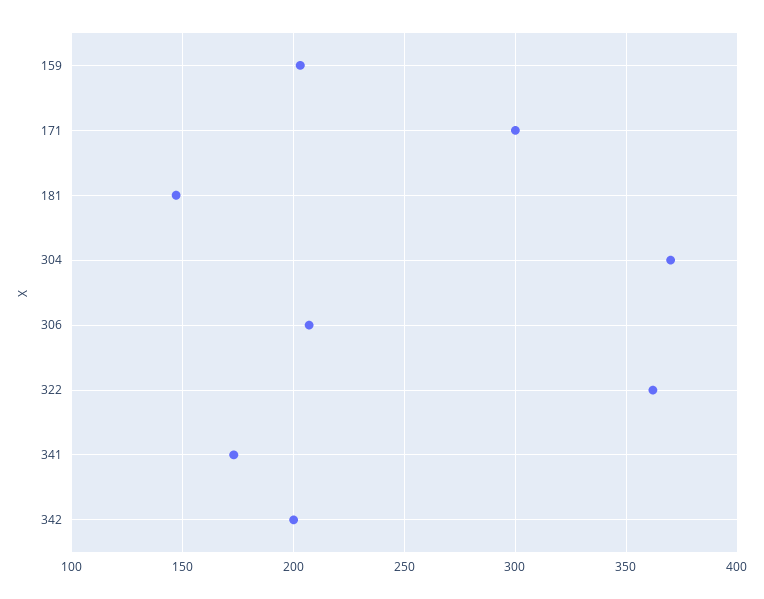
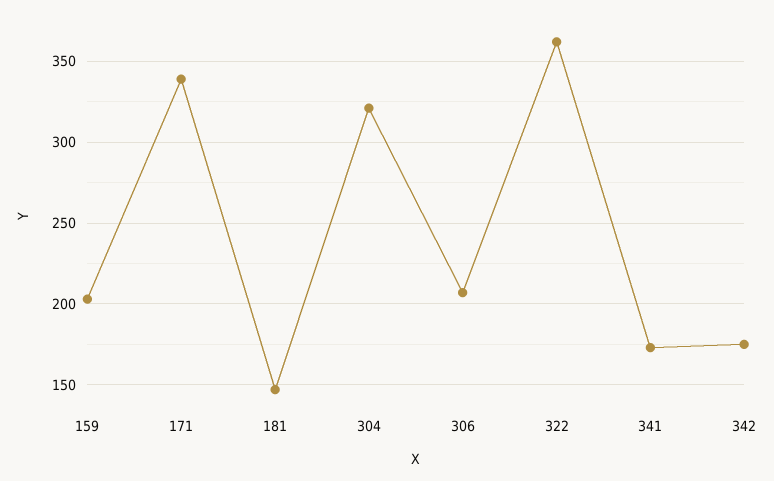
171: 300 -> 340
304: 370 -> 320
342: 200 -> 175

